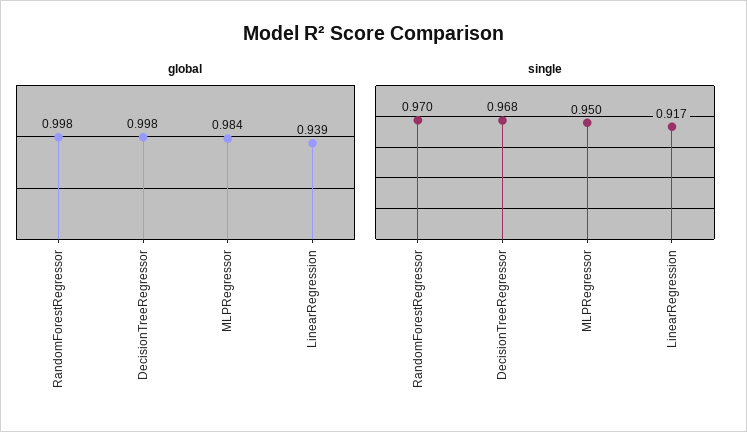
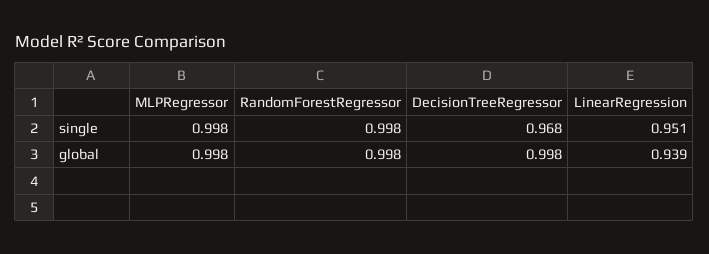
global, MLPRegressor: 0.984 -> 0.998
single, RandomForestRegressor: 0.97 -> 0.998
single, MLPRegressor: 0.95 -> 0.998
single, LinearRegression: 0.917 -> 0.951

